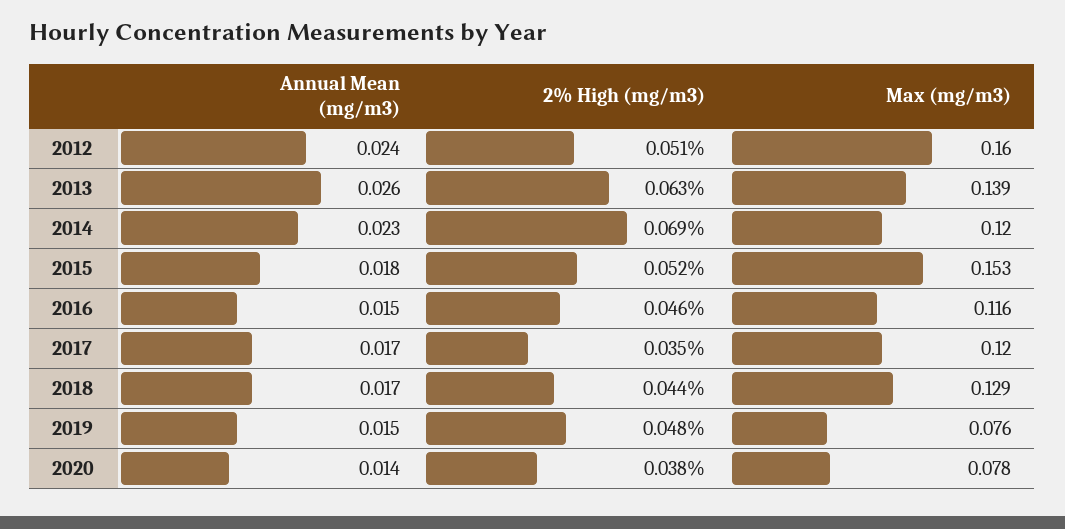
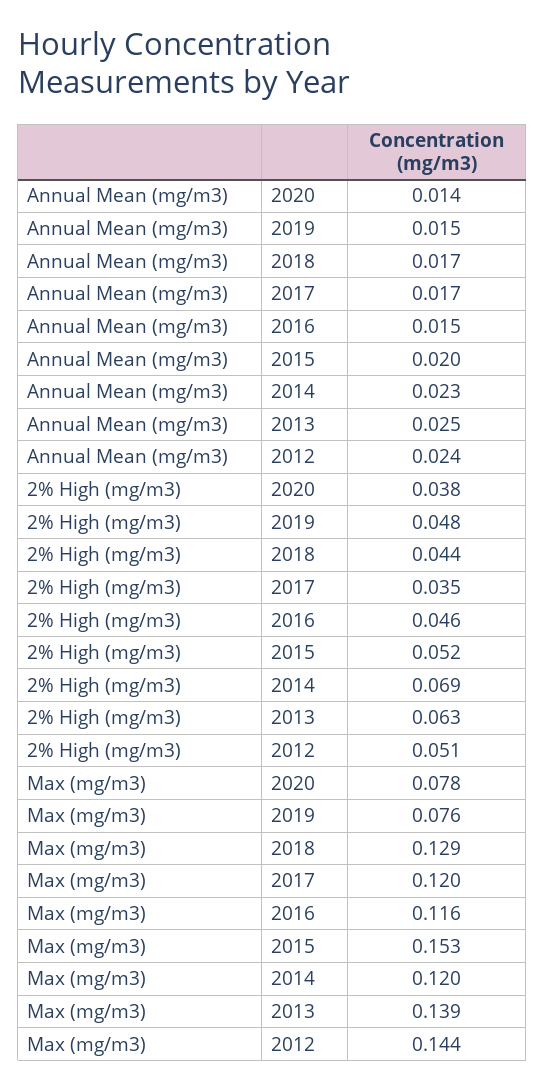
Max (mg/m3), 2012: 0.16 -> 0.144
Annual Mean (mg/m3), 2013: 0.026 -> 0.025
Annual Mean (mg/m3), 2015: 0.018 -> 0.02

